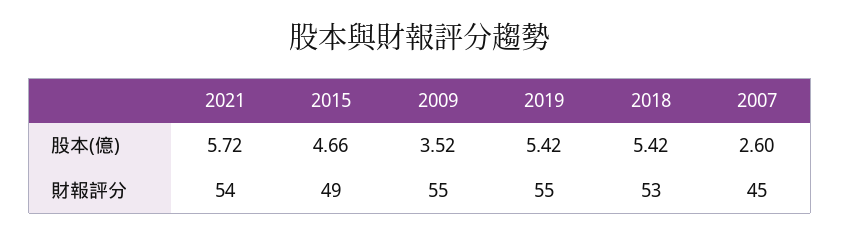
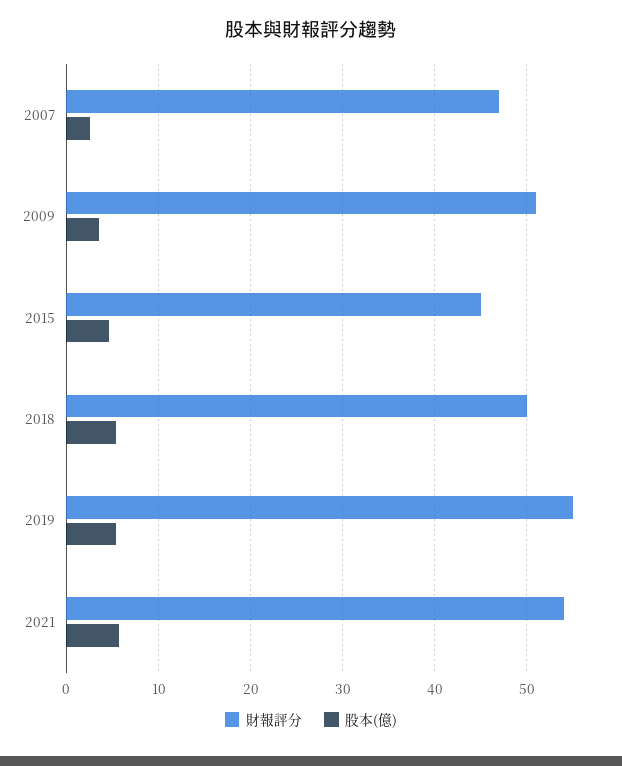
財報評分, 2015: 49 -> 45
財報評分, 2009: 55 -> 51
財報評分, 2018: 53 -> 50
財報評分, 2007: 45 -> 47

